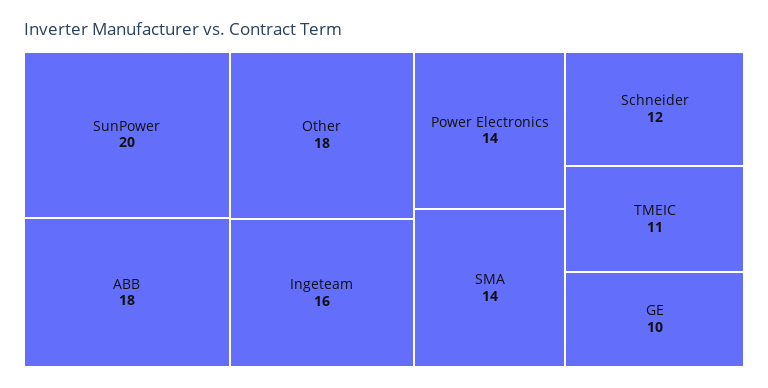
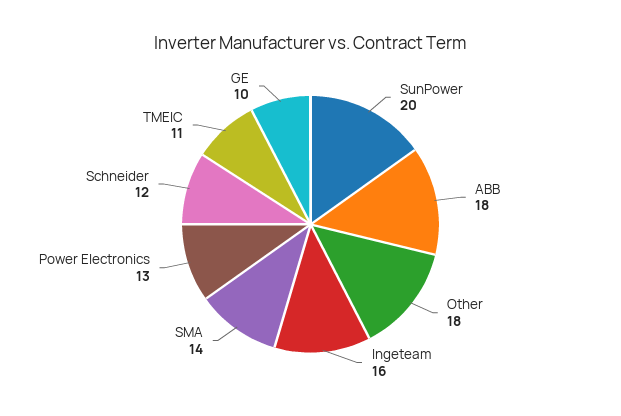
Power Electronics: 14 -> 13

